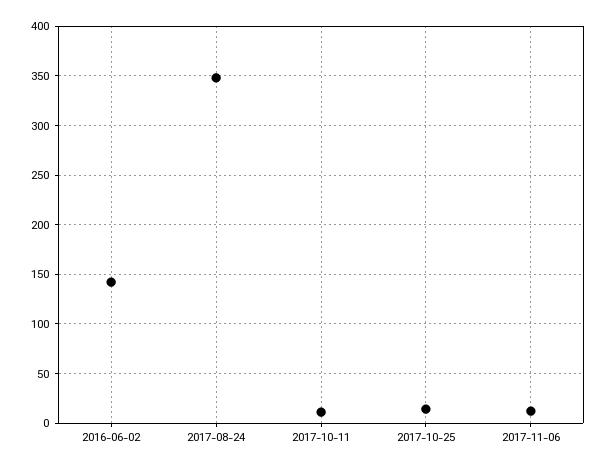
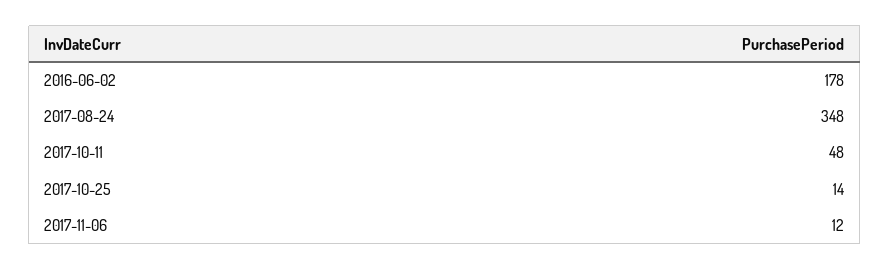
2016-06-02: 140 -> 178
2017-10-11: 10 -> 48

